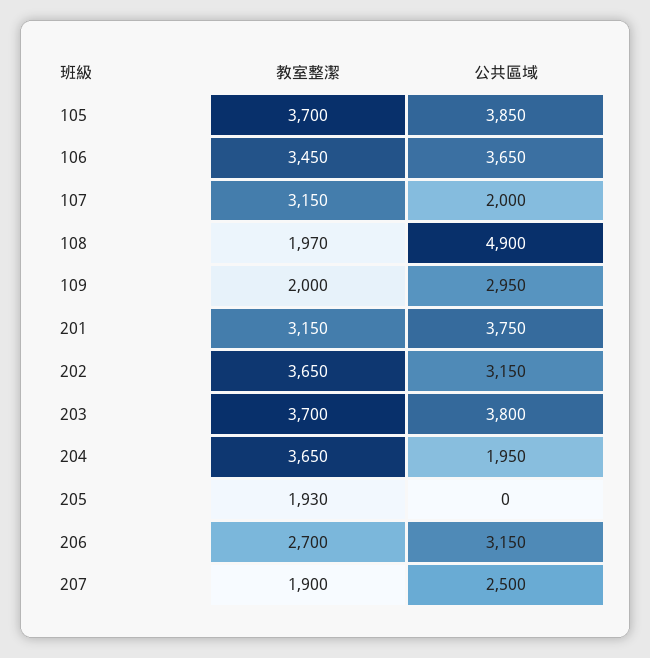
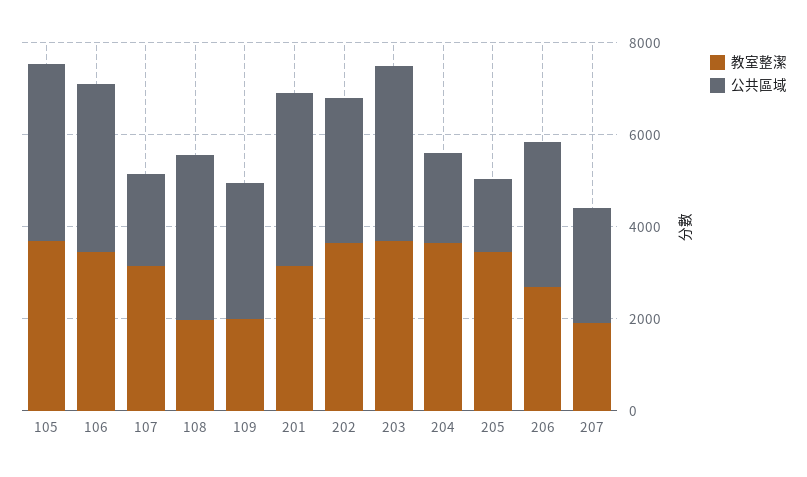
公共區域, 108: 4900 -> 3500
教室整潔, 205: 1930 -> 3500
公共區域, 205: 0 -> 1500

